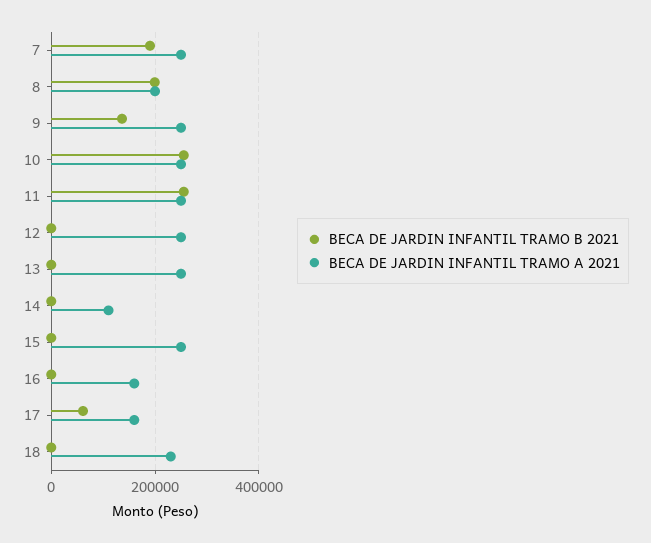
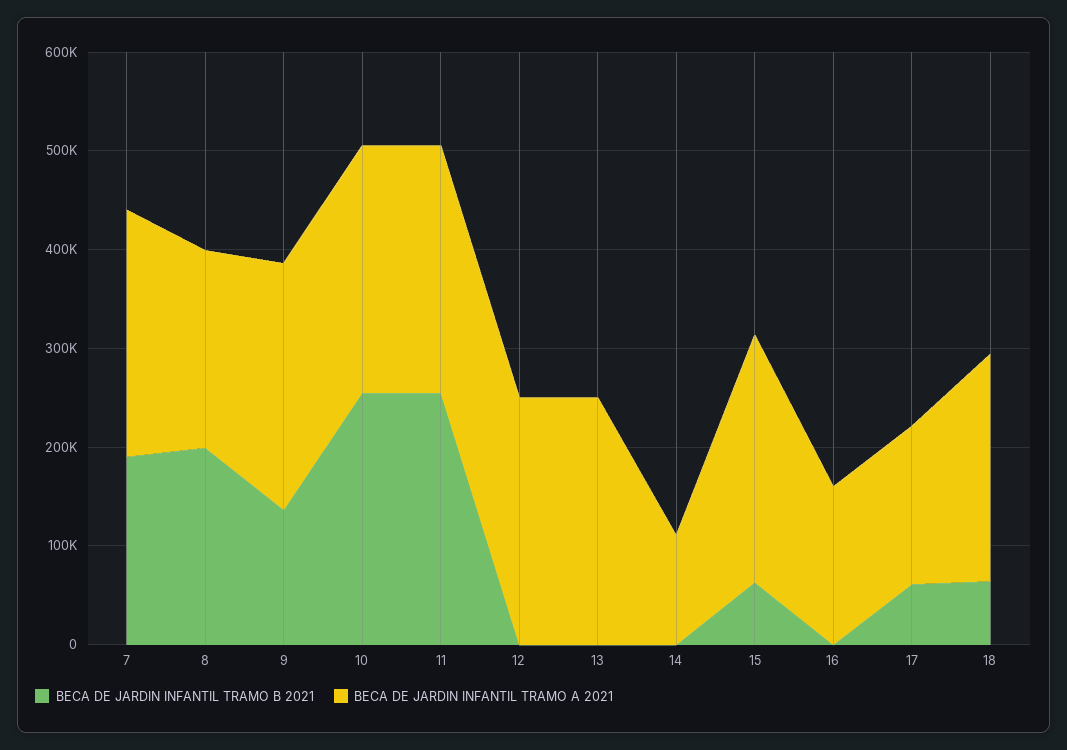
BECA DE JARDIN INFANTIL TRAMO B 2021, 15: 0 -> 60000
BECA DE JARDIN INFANTIL TRAMO B 2021, 18: 0 -> 60000

